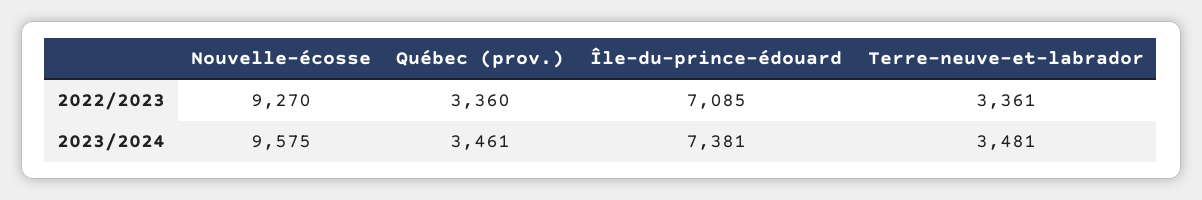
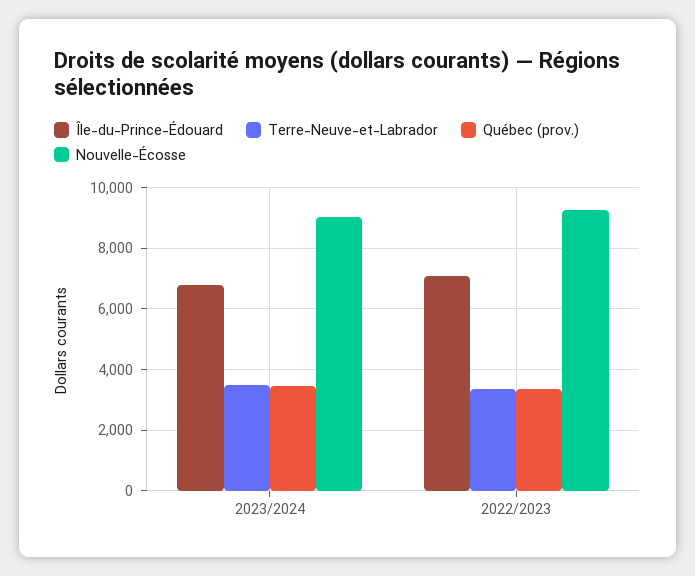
Nouvelle-écosse, 2023/2024: 9575 -> 9000
Île-du-prince-édouard, 2023/2024: 7381 -> 6800

